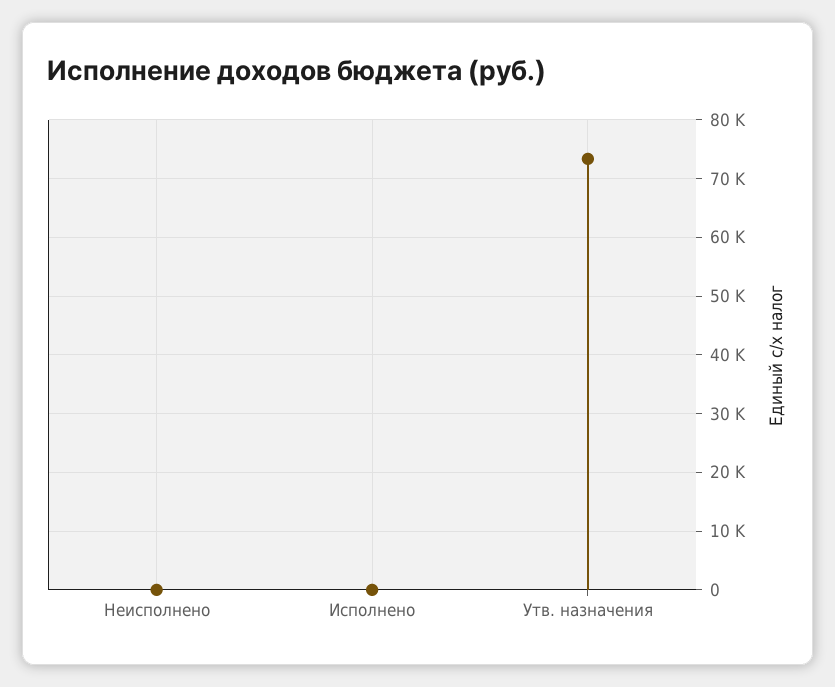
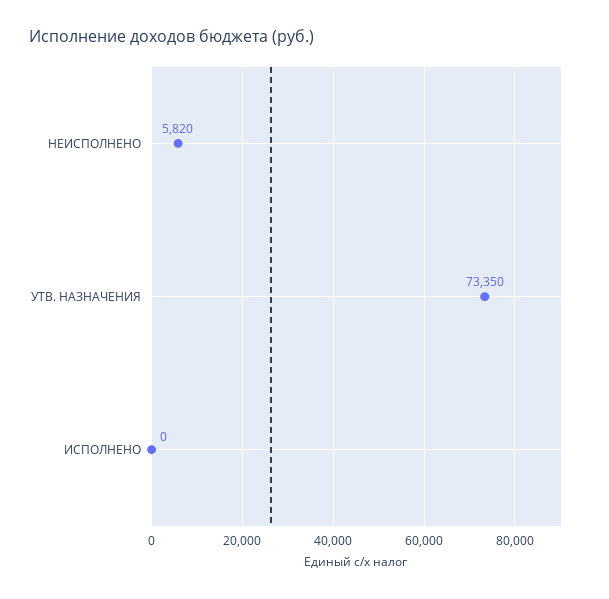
Неисполнено: 0 -> 5820

